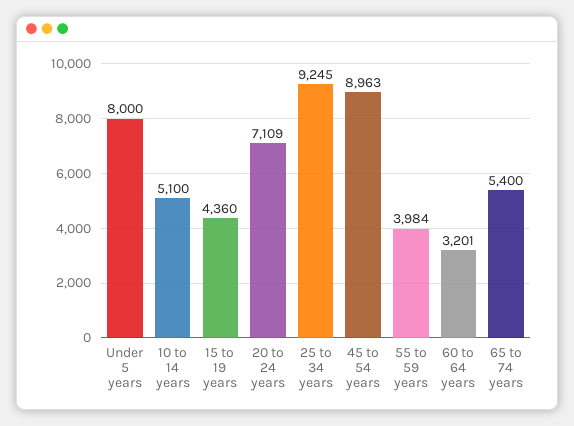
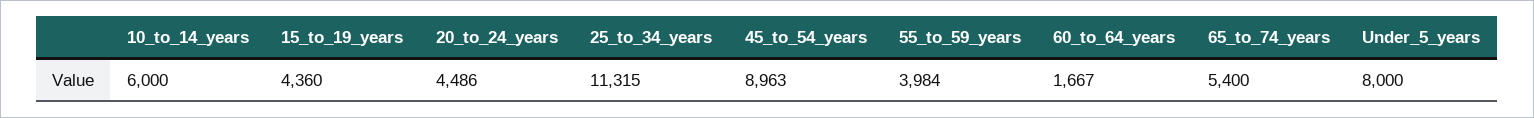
10 to 14 years: 5100 -> 6000
20 to 24 years: 7109 -> 4486
25 to 34 years: 9245 -> 11315
60 to 64 years: 3201 -> 1667

